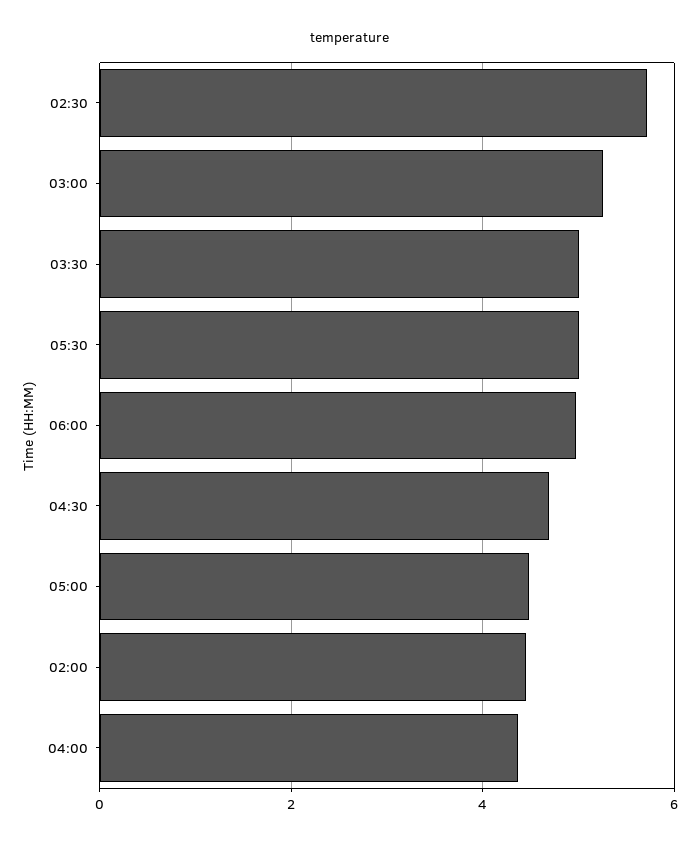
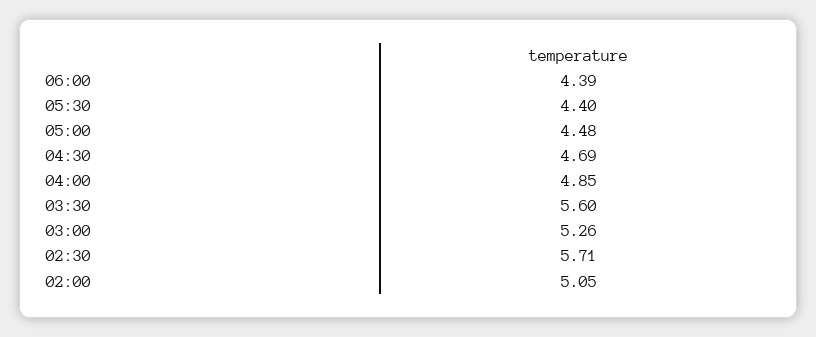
03:30: 5 -> 5.6
05:30: 5 -> 4.4
06:00: 5 -> 4.39
02:00: 4.4 -> 5.05
04:00: 4.4 -> 4.85

